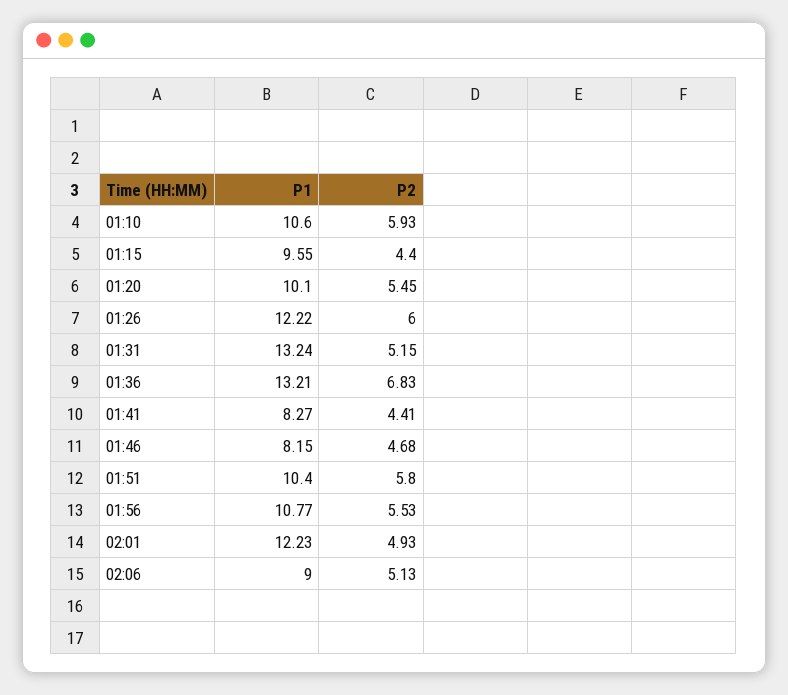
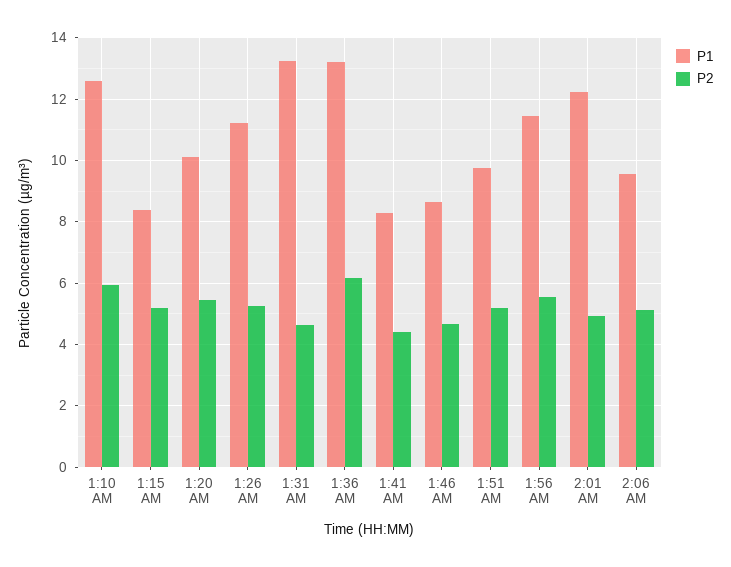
P1, 01:10: 10.6 -> 12.6
P1, 01:15: 9.55 -> 8.4
P2, 01:15: 4.4 -> 5.2
P1, 01:26: 12.22 -> 11.2
P2, 01:26: 6 -> 5.2
P2, 01:31: 5.15 -> 4.6
P2, 01:36: 6.83 -> 6.2
P1, 01:46: 8.15 -> 8.6
P1, 01:51: 10.4 -> 9.8
P2, 01:51: 5.8 -> 5.2
P1, 01:56: 10.77 -> 11.4
P1, 02:06: 9 -> 9.6

